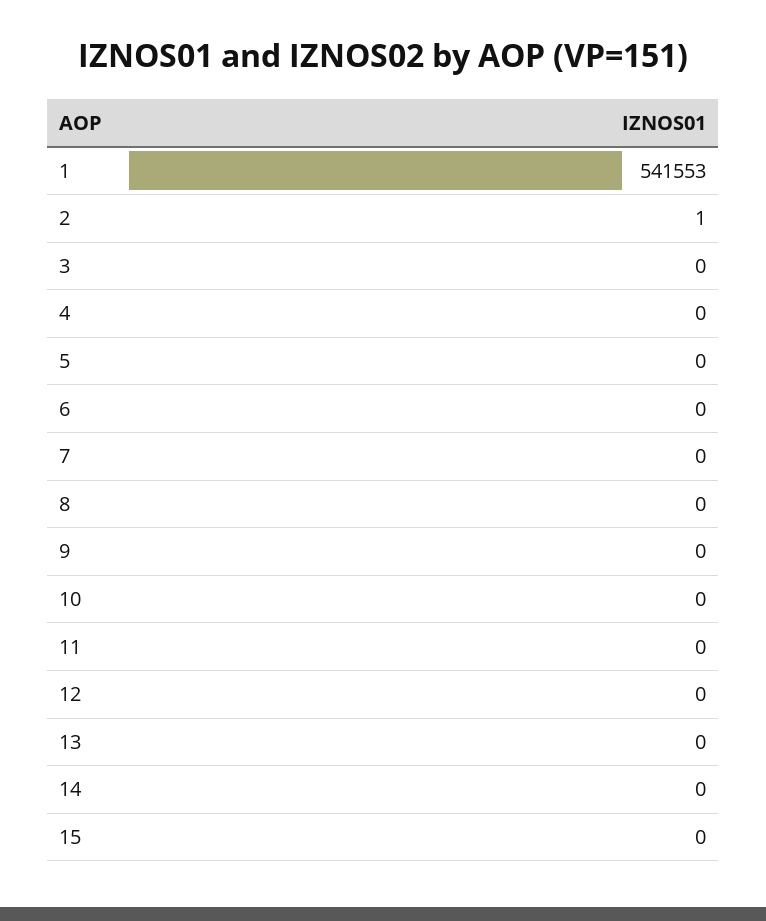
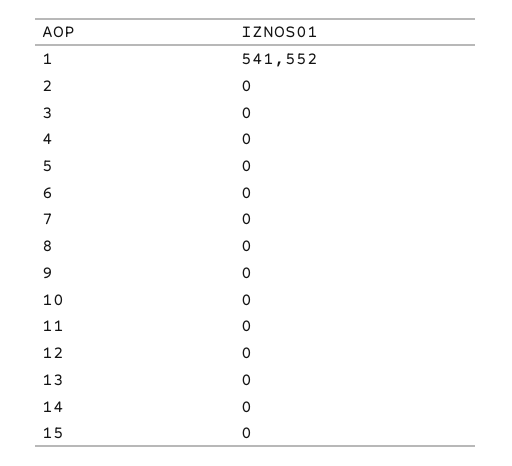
1: 541553 -> 541552
2: 1 -> 0

